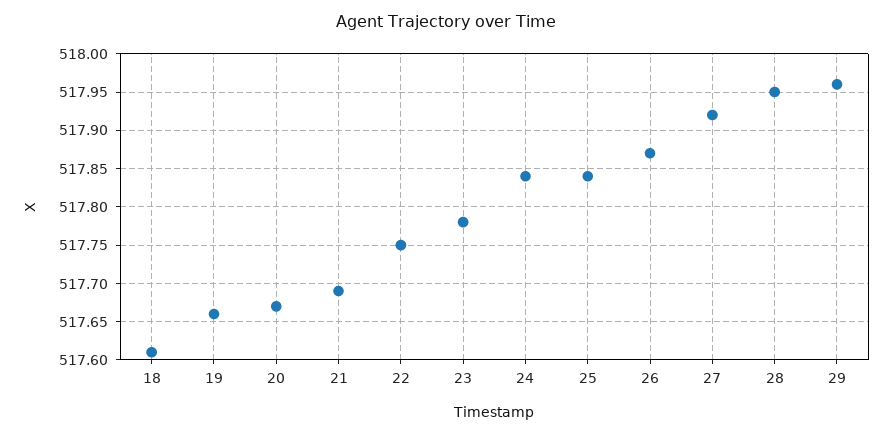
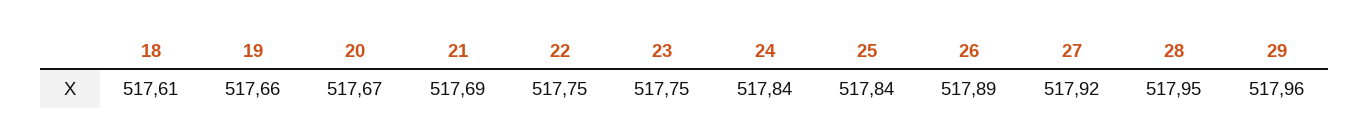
23: 517.78 -> 517.75
26: 517.87 -> 517.89

